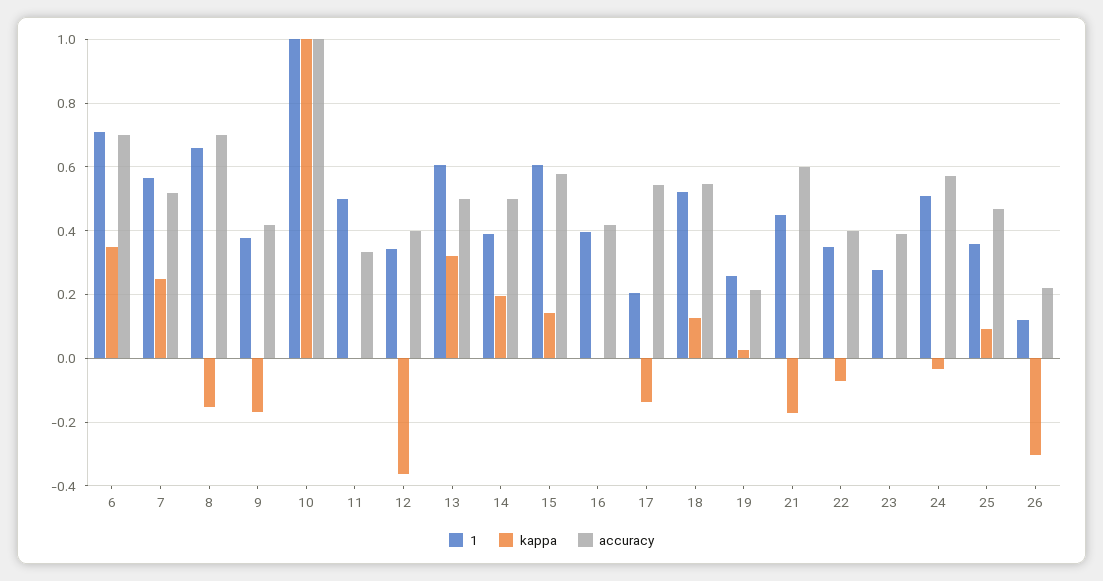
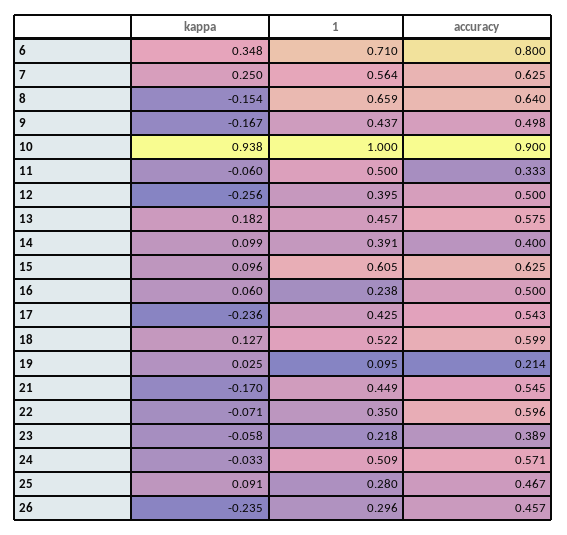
accuracy, 6: 0.7 -> 0.8
accuracy, 7: 0.52 -> 0.625
accuracy, 8: 0.7 -> 0.64
1, 9: 0.38 -> 0.437
accuracy, 9: 0.42 -> 0.498
kappa, 10: 1 -> 0.938
accuracy, 10: 1 -> 0.9
kappa, 11: 0 -> -0.06
1, 12: 0.34 -> 0.395
kappa, 12: -0.36 -> -0.256
accuracy, 12: 0.4 -> 0.5
1, 13: 0.6 -> 0.457
kappa, 13: 0.32 -> 0.182
accuracy, 13: 0.5 -> 0.575
kappa, 14: 0.2 -> 0.099
accuracy, 14: 0.5 -> 0.4
kappa, 15: 0.14 -> 0.096
accuracy, 15: 0.58 -> 0.625
1, 16: 0.4 -> 0.238
kappa, 16: 0 -> 0.06
accuracy, 16: 0.42 -> 0.5
1, 17: 0.2 -> 0.425
kappa, 17: -0.14 -> -0.236
accuracy, 18: 0.54 -> 0.599
1, 19: 0.26 -> 0.095
accuracy, 21: 0.6 -> 0.545
accuracy, 22: 0.4 -> 0.596
1, 23: 0.28 -> 0.218
kappa, 23: 0 -> -0.058
1, 25: 0.36 -> 0.28
1, 26: 0.12 -> 0.296
kappa, 26: -0.3 -> -0.235
accuracy, 26: 0.22 -> 0.457

